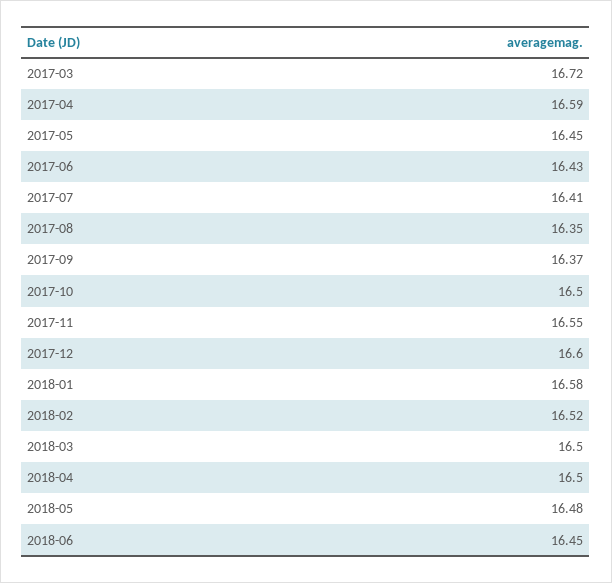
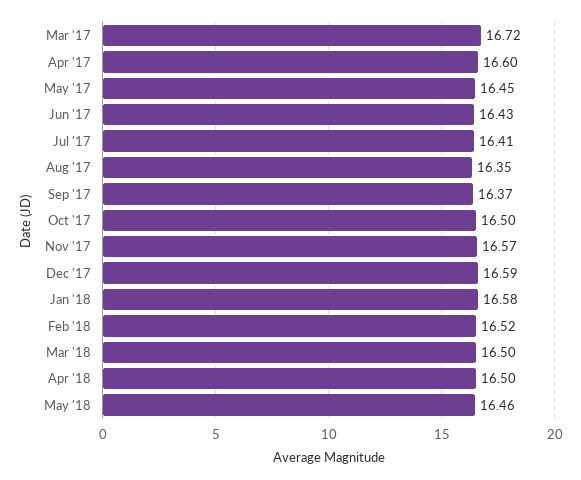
2017-04: 16.59 -> 16.6
2017-11: 16.55 -> 16.57
2017-12: 16.6 -> 16.59
2018-05: 16.48 -> 16.46
2018-06: 16.45 -> none

